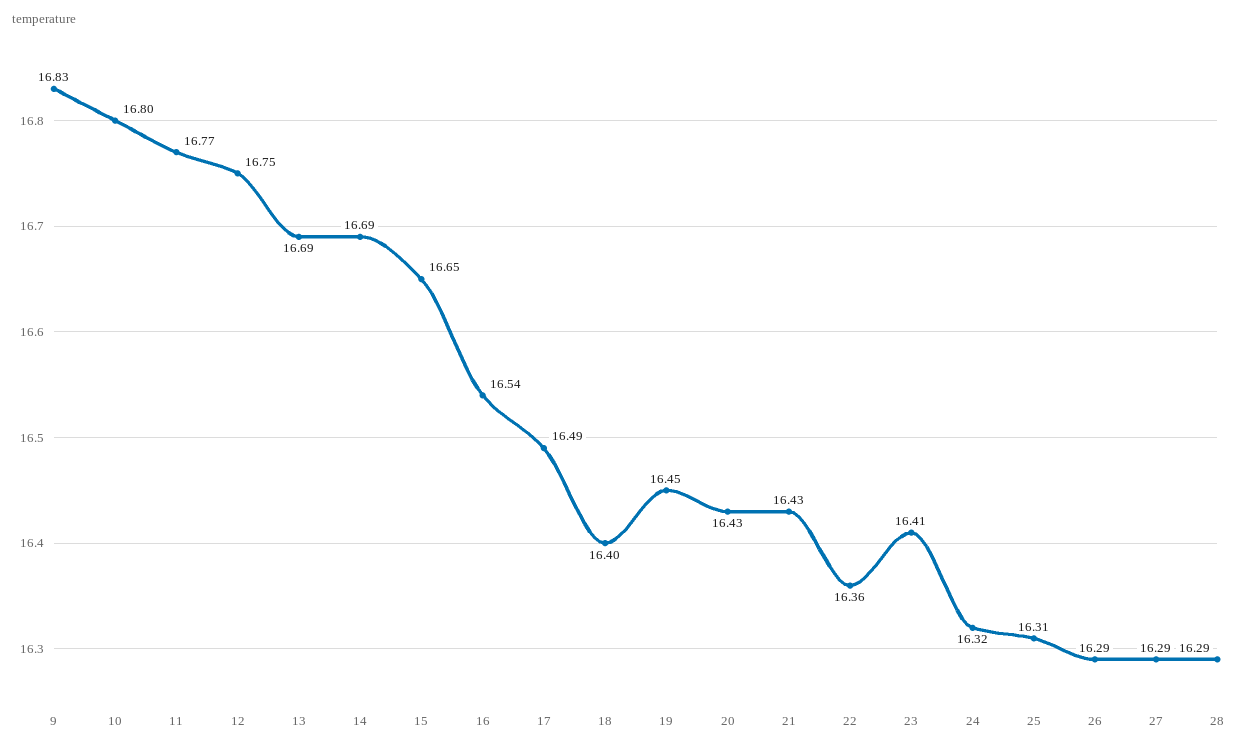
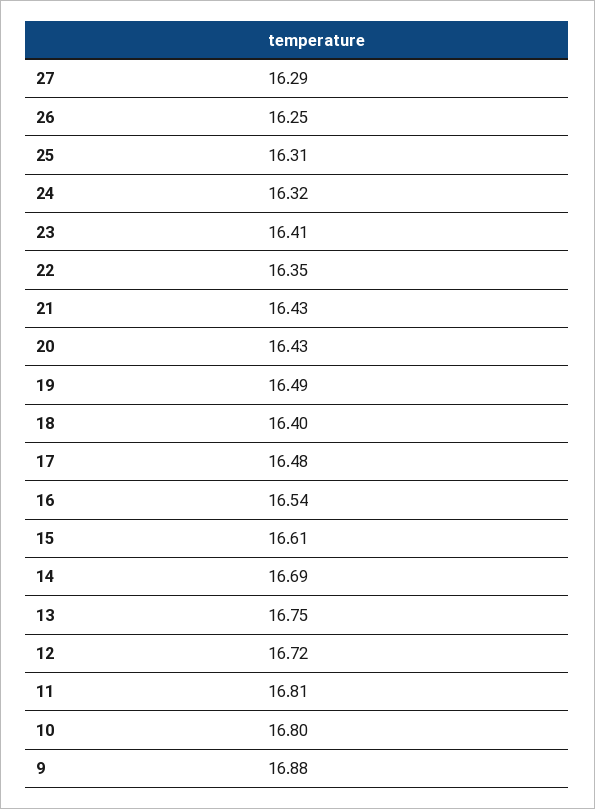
9: 16.83 -> 16.88
11: 16.77 -> 16.81
12: 16.75 -> 16.72
13: 16.69 -> 16.75
15: 16.65 -> 16.61
17: 16.49 -> 16.48
19: 16.45 -> 16.49
22: 16.36 -> 16.35
26: 16.29 -> 16.25
28: 16.29 -> none

